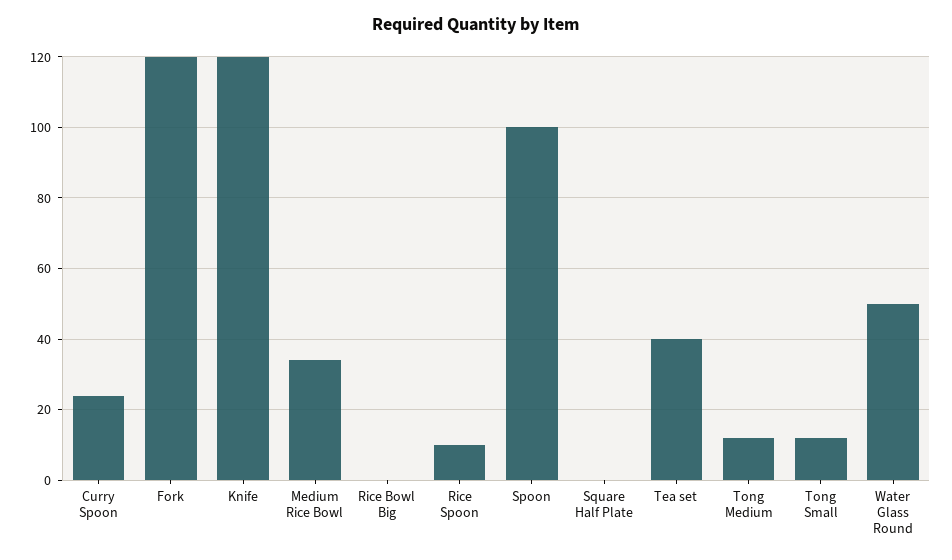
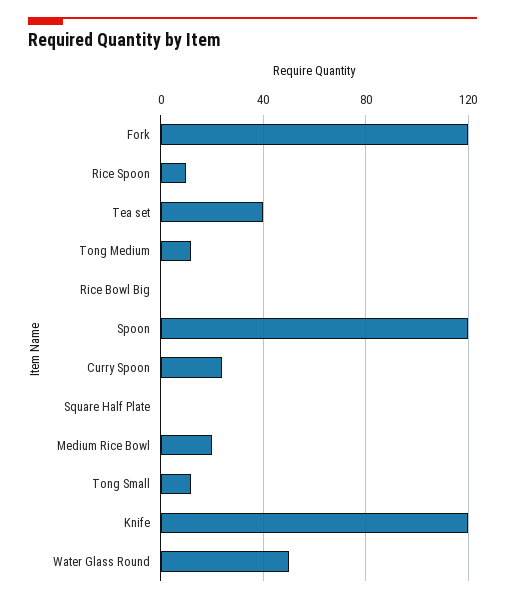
Medium Rice Bowl: 35 -> 20
Spoon: 100 -> 120

